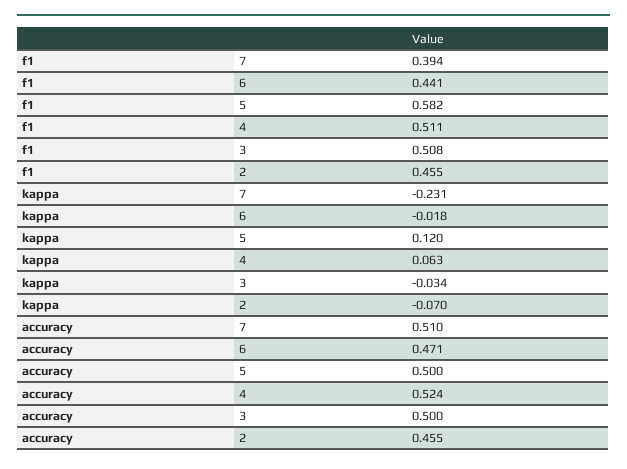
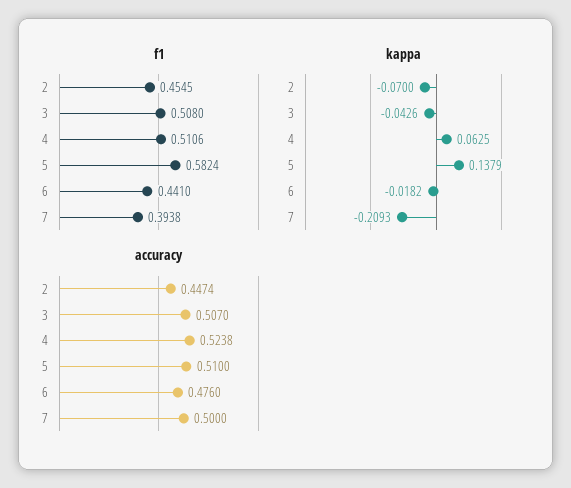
kappa, 7: -0.231 -> -0.2093
kappa, 5: 0.12 -> 0.1379
kappa, 3: -0.034 -> -0.0426
accuracy, 7: 0.51 -> 0.5
accuracy, 6: 0.471 -> 0.476
accuracy, 5: 0.5 -> 0.51
accuracy, 3: 0.5 -> 0.507
accuracy, 2: 0.455 -> 0.4474

